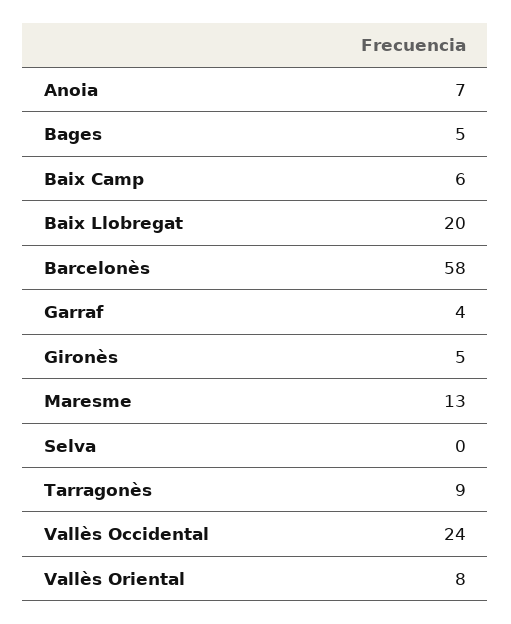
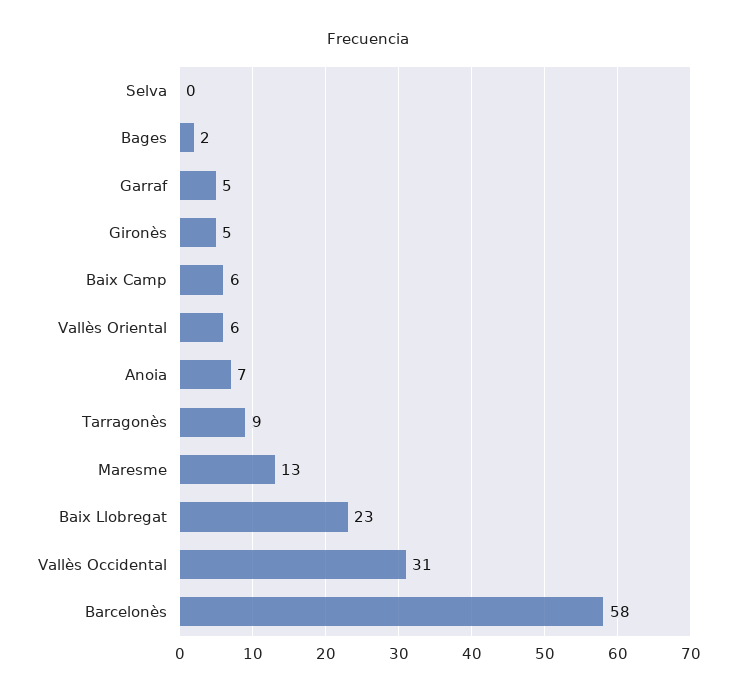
Bages: 5 -> 2
Baix Llobregat: 20 -> 23
Garraf: 4 -> 5
Vallès Occidental: 24 -> 31
Vallès Oriental: 8 -> 6

